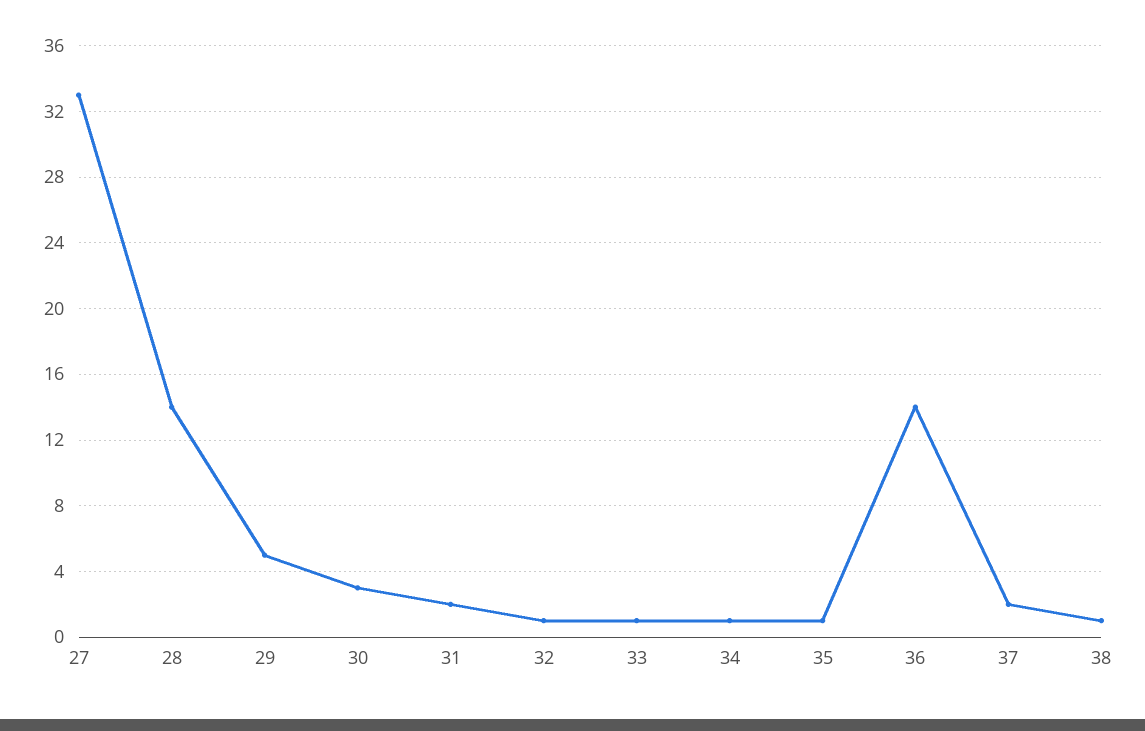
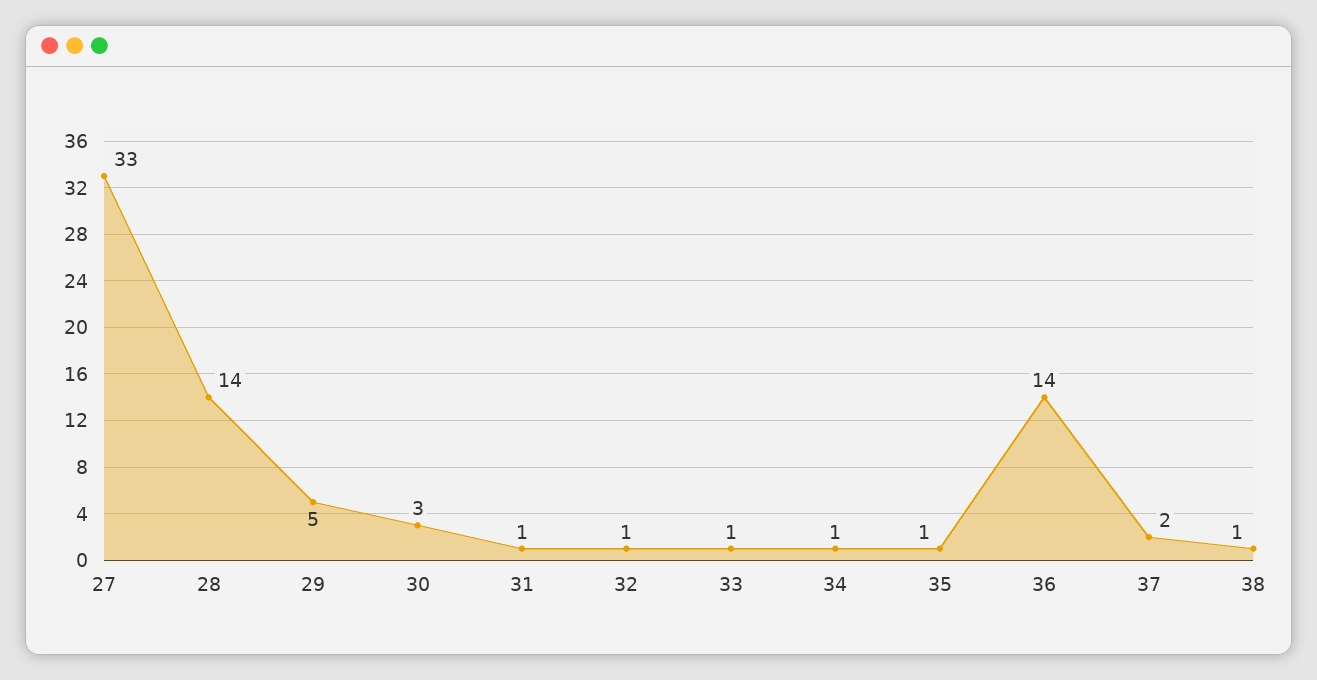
31: 2 -> 1

